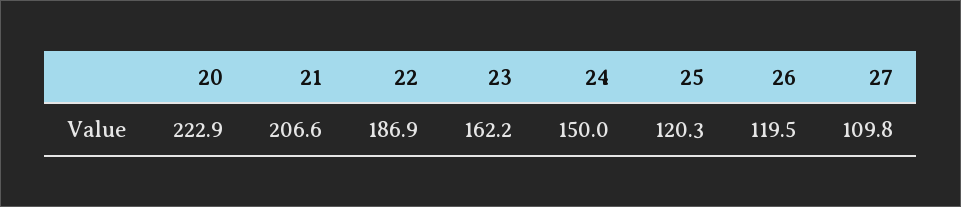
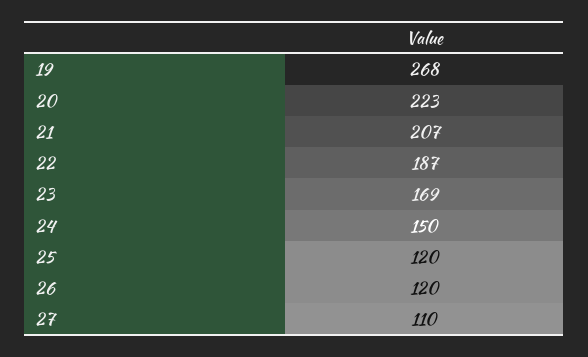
23: 162.2 -> 169
19: none -> 268

